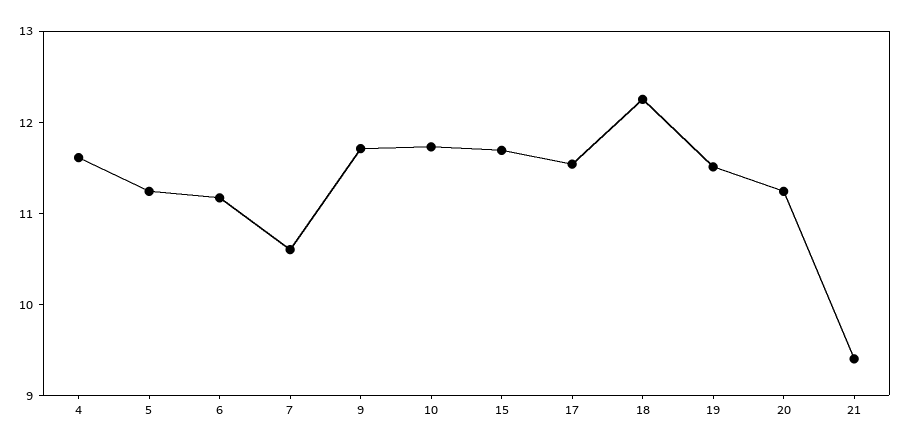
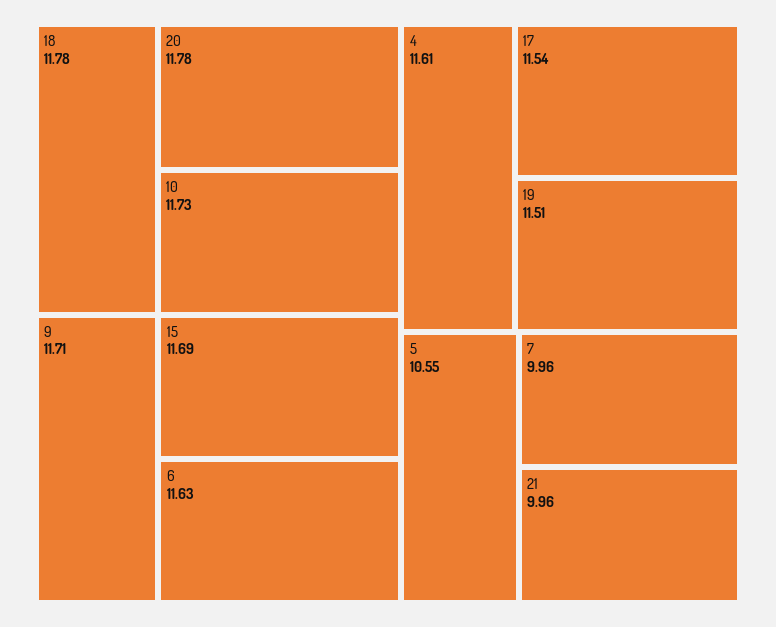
5: 11.2 -> 10.55
6: 11.2 -> 11.63
7: 10.6 -> 9.96
18: 12.2 -> 11.78
20: 11.2 -> 11.78
21: 9.4 -> 9.96

